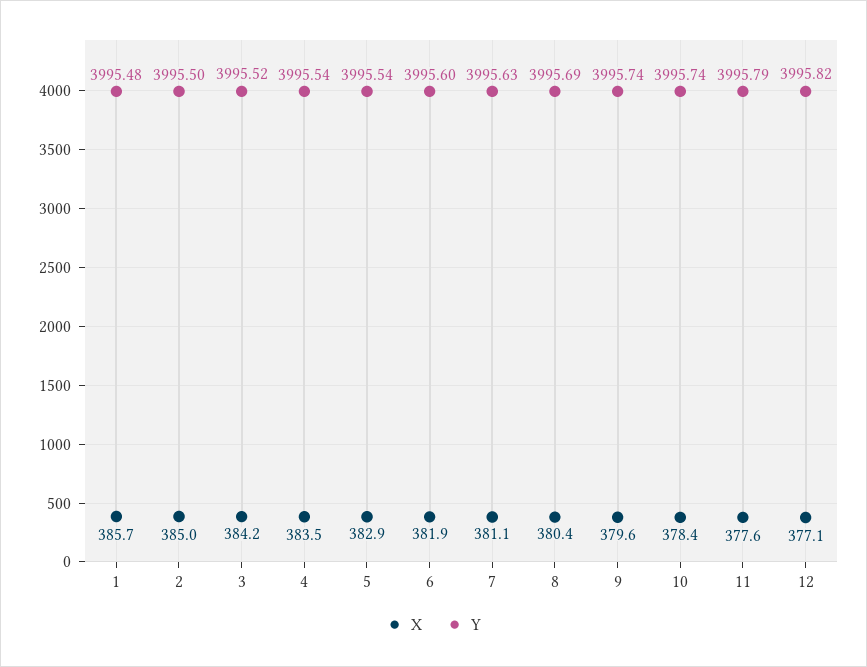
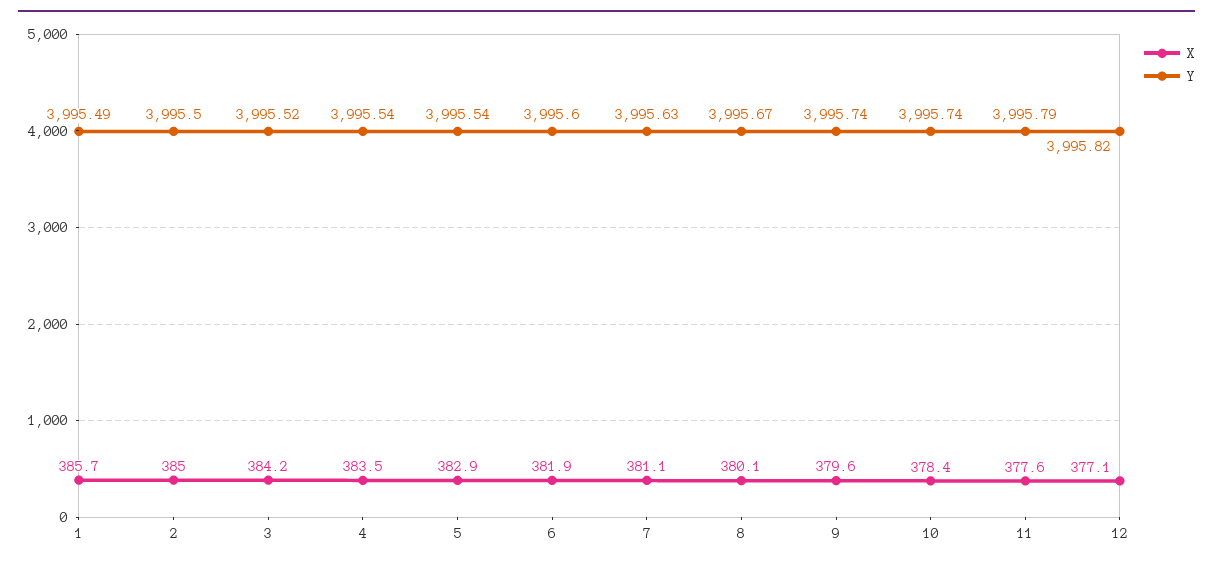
Y, 1: 3995.48 -> 3995.49
X, 8: 380.4 -> 380.1
Y, 8: 3995.69 -> 3995.67

